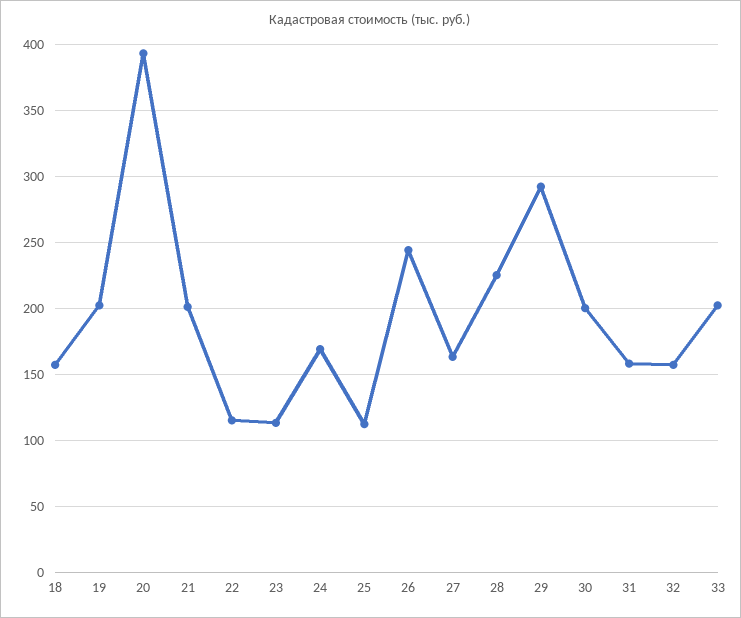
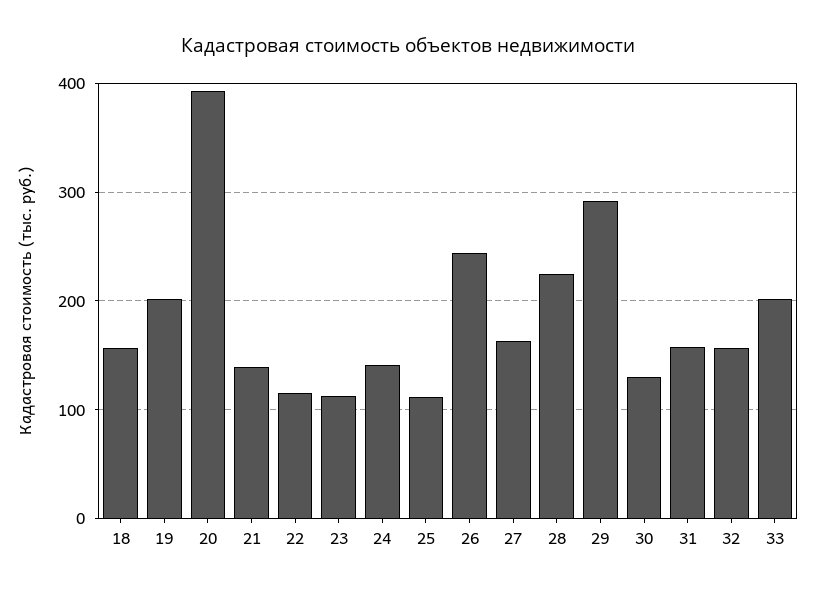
21: 200 -> 140
24: 170 -> 140
30: 200 -> 130

